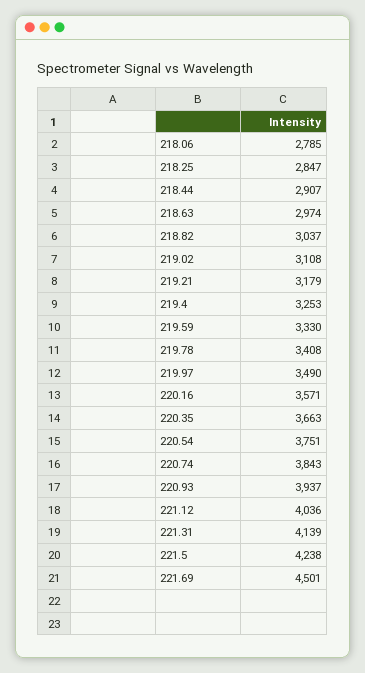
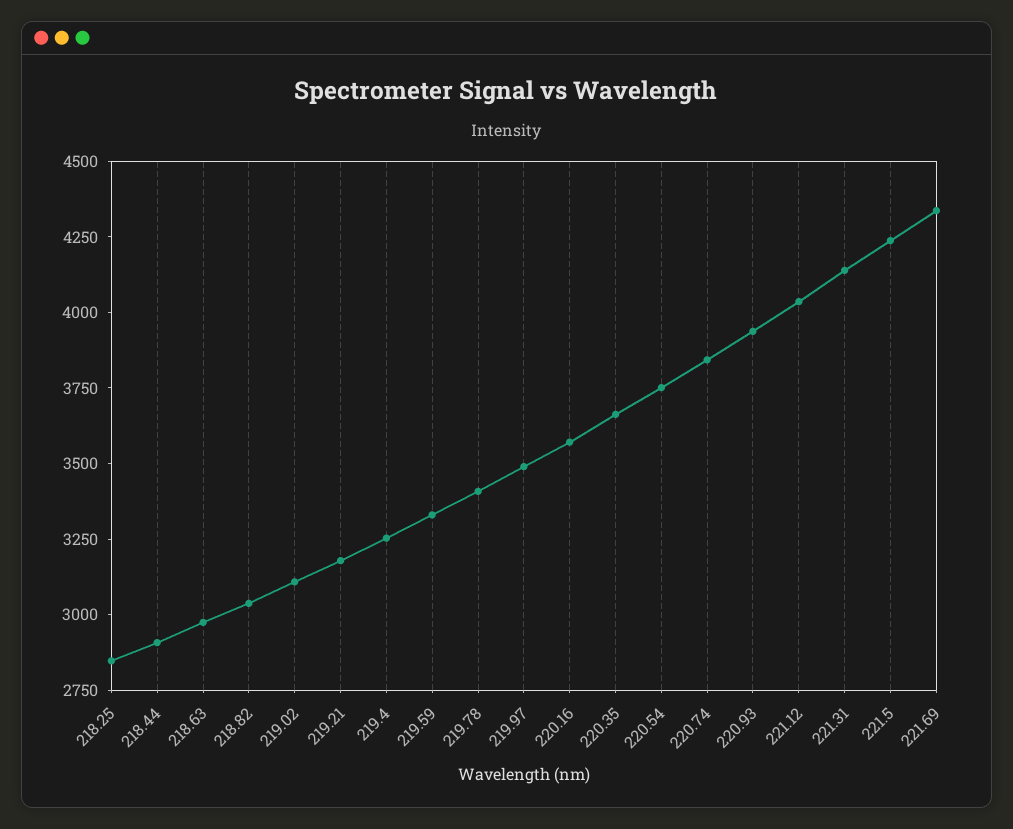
218.06: 2785 -> none
221.69: 4501 -> 4350

